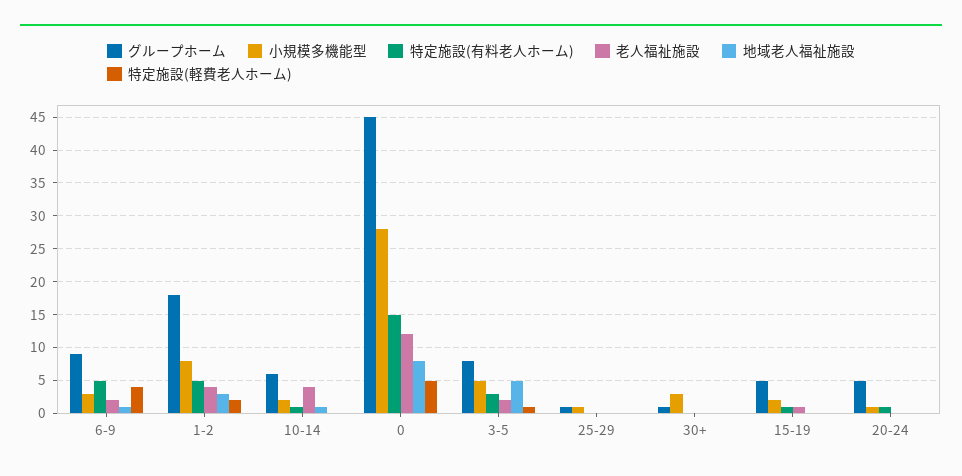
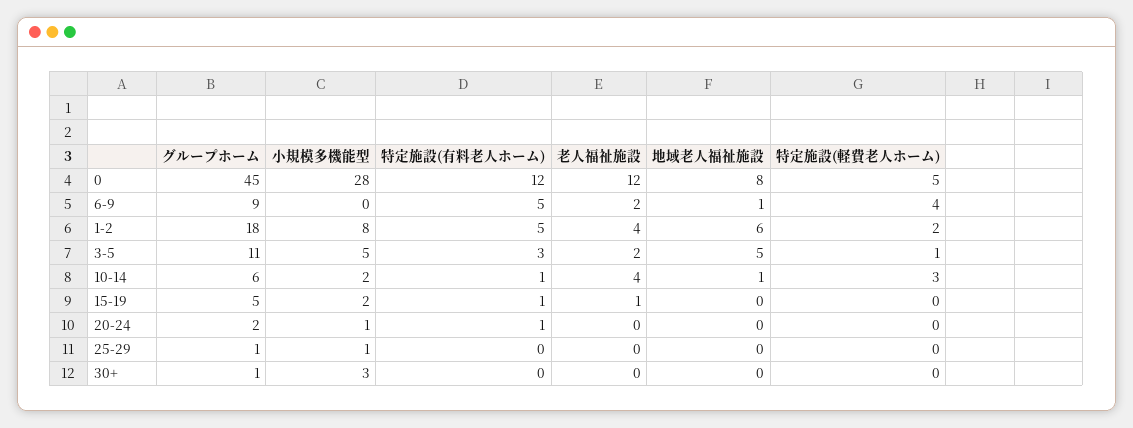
小規模多機能型, 6-9: 3 -> 0
地域老人福祉施設, 1-2: 3 -> 6
特定施設(軽費老人ホーム), 10-14: 0 -> 3
特定施設(有料老人ホーム), 0: 15 -> 12
グループホーム, 3-5: 8 -> 11
グループホーム, 20-24: 5 -> 2

